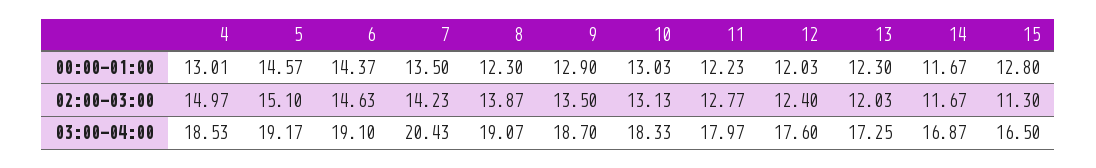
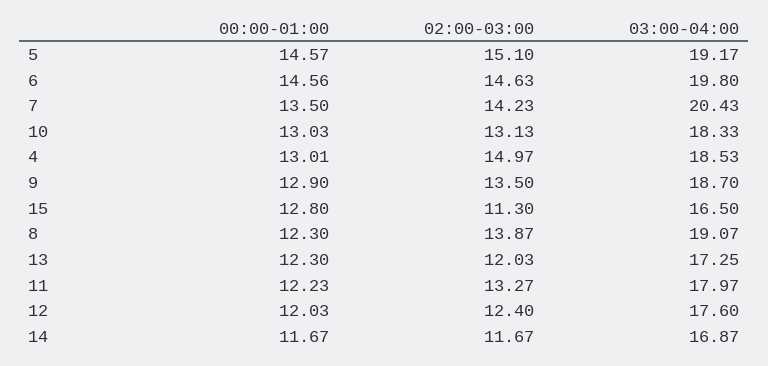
6, 00:00-01:00: 14.37 -> 14.56
11, 02:00-03:00: 12.77 -> 13.27
6, 03:00-04:00: 19.1 -> 19.8

